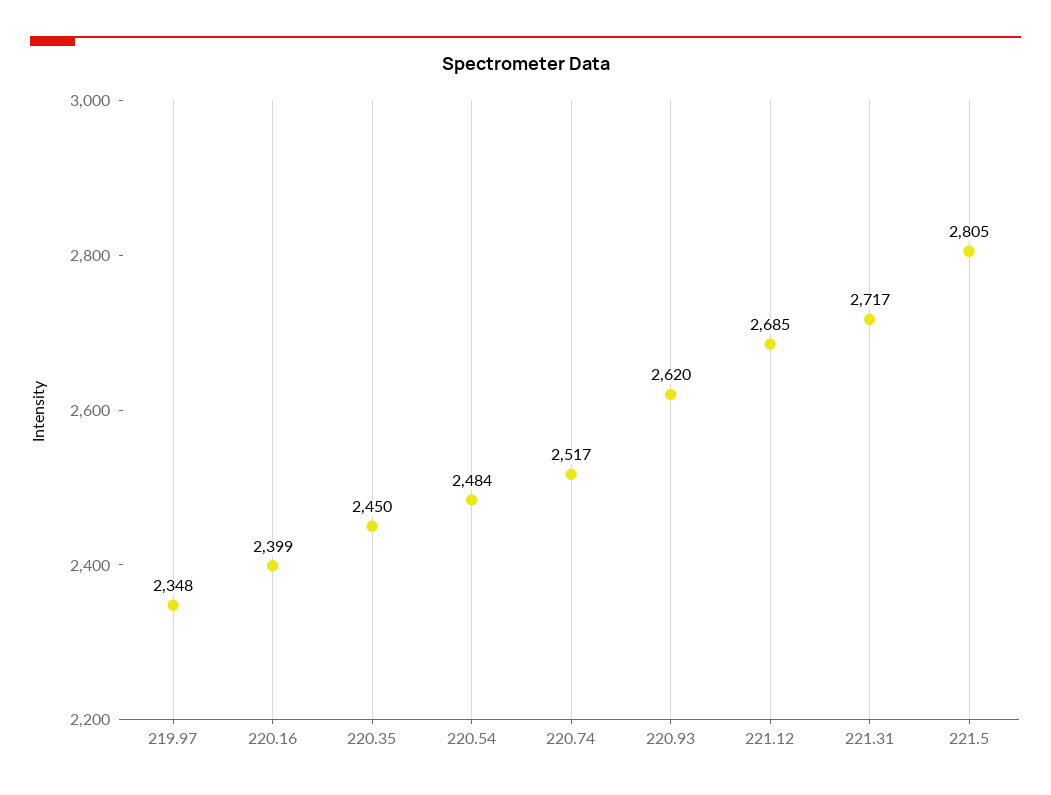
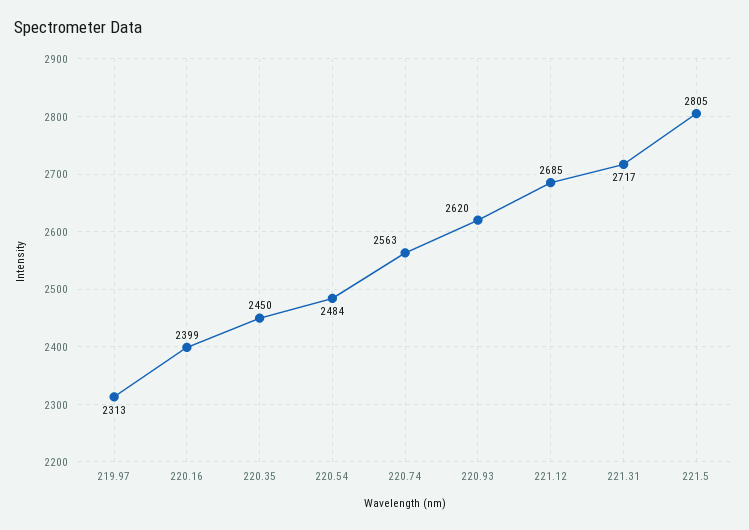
219.97: 2348 -> 2313
220.74: 2517 -> 2563

